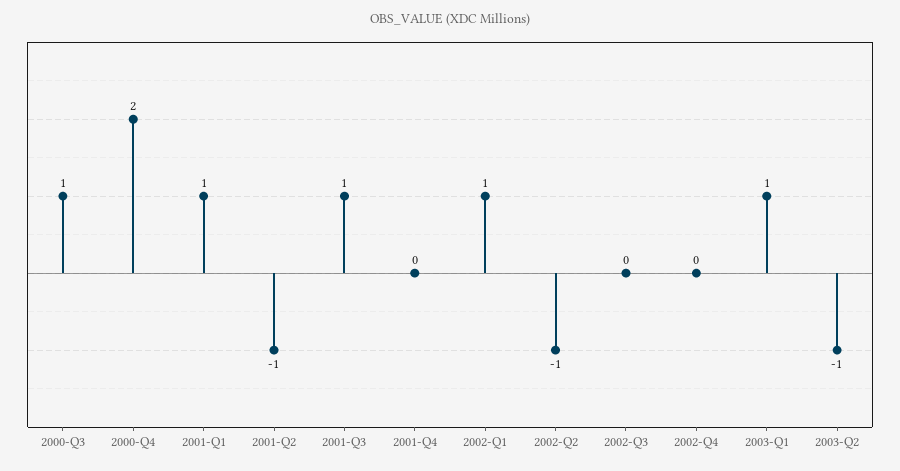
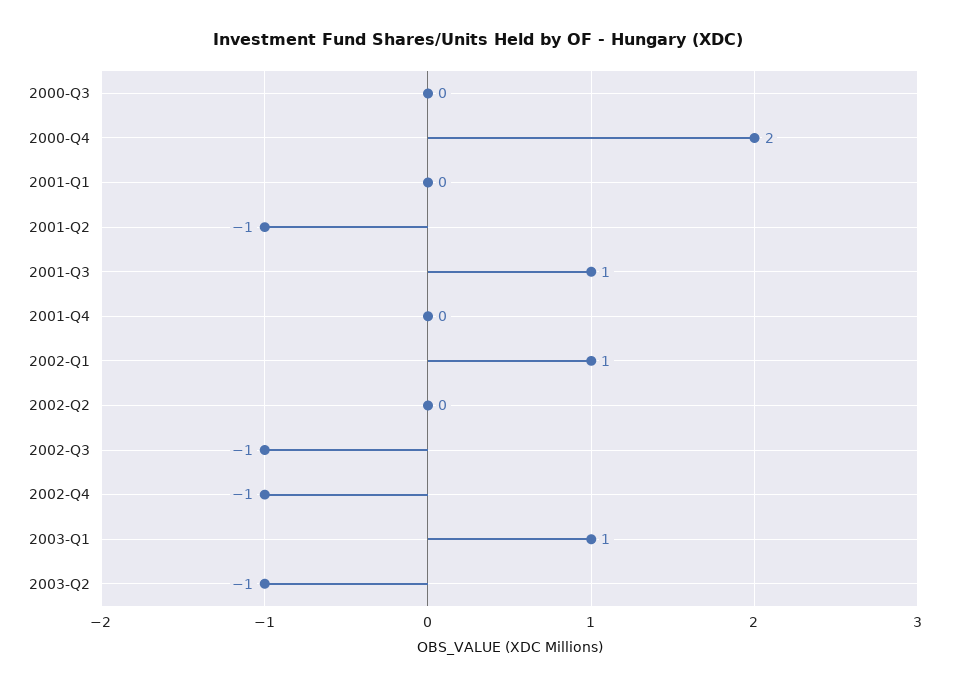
2000-Q3: 1 -> 0
2001-Q1: 1 -> 0
2002-Q2: -1 -> 0
2002-Q3: 0 -> -1
2002-Q4: 0 -> -1

